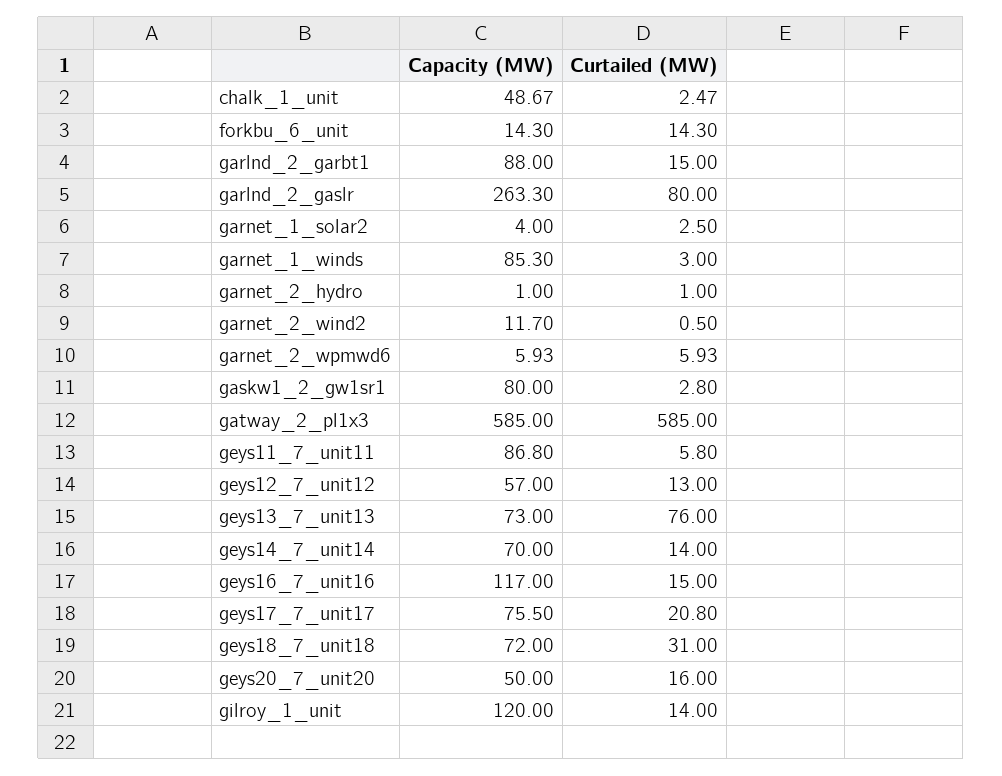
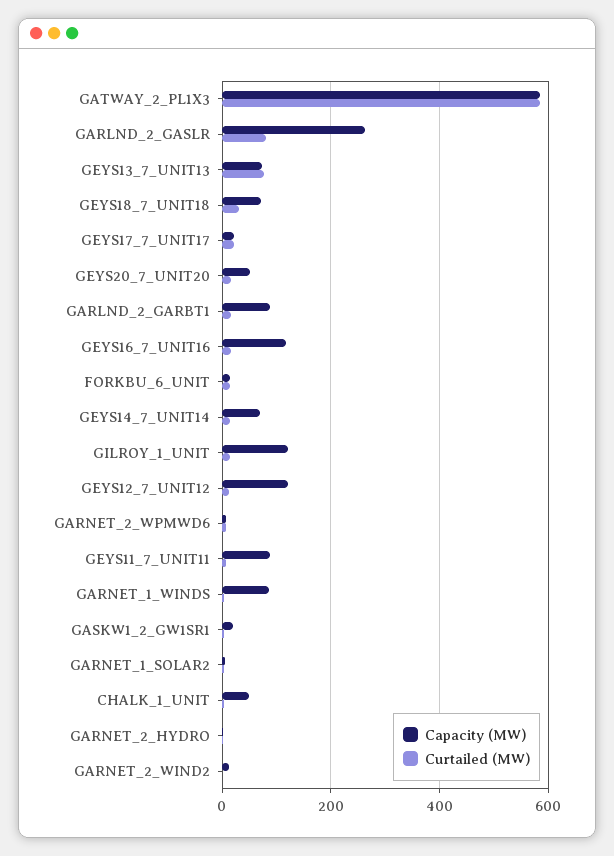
Capacity (MW), gaskw1_2_gw1sr1: 80 -> 20
Capacity (MW), geys12_7_unit12: 57 -> 120
Capacity (MW), geys17_7_unit17: 75.5 -> 20

